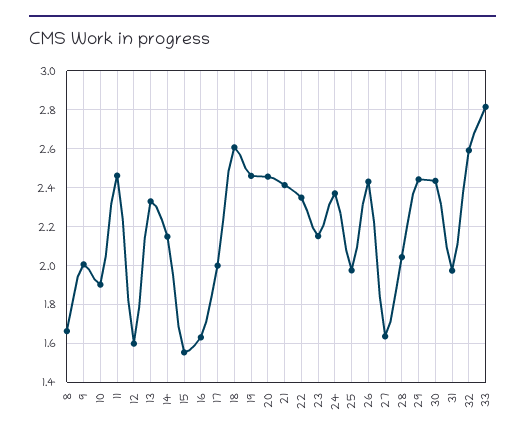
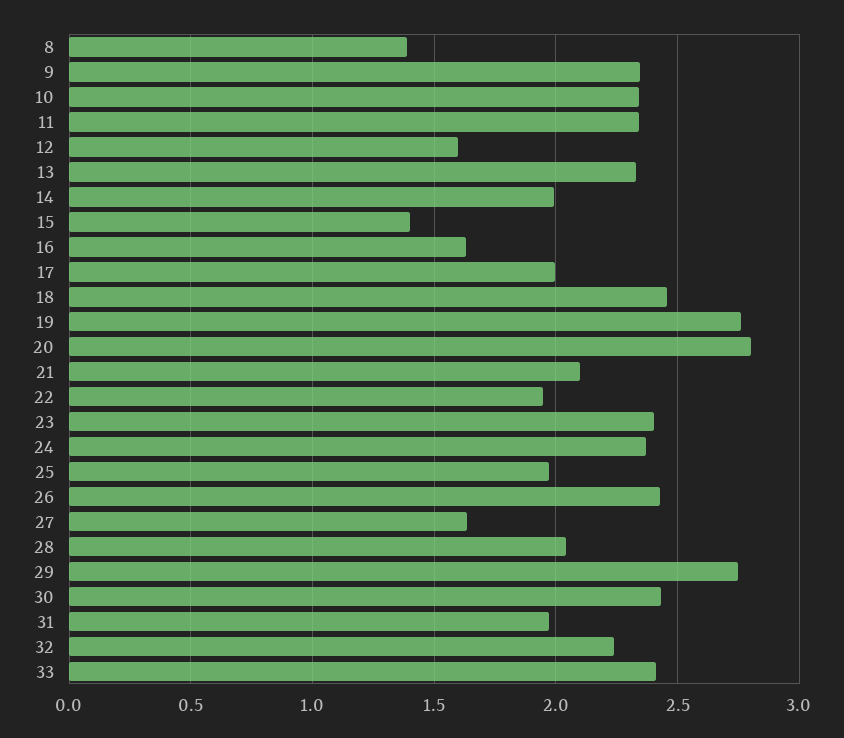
8: 1.65 -> 1.4
9: 2 -> 2.35
10: 1.9 -> 2.35
11: 2.45 -> 2.35
14: 2.15 -> 2
15: 1.55 -> 1.4
18: 2.6 -> 2.45
19: 2.45 -> 2.75
20: 2.45 -> 2.8
21: 2.4 -> 2.1
22: 2.35 -> 1.95
23: 2.15 -> 2.4
29: 2.45 -> 2.75
32: 2.6 -> 2.25
33: 2.8 -> 2.4

